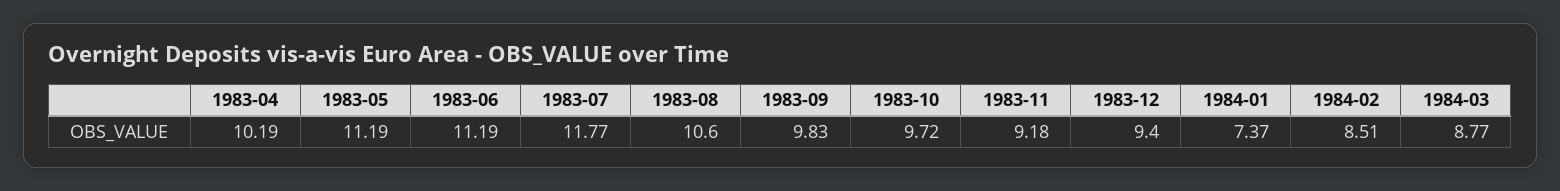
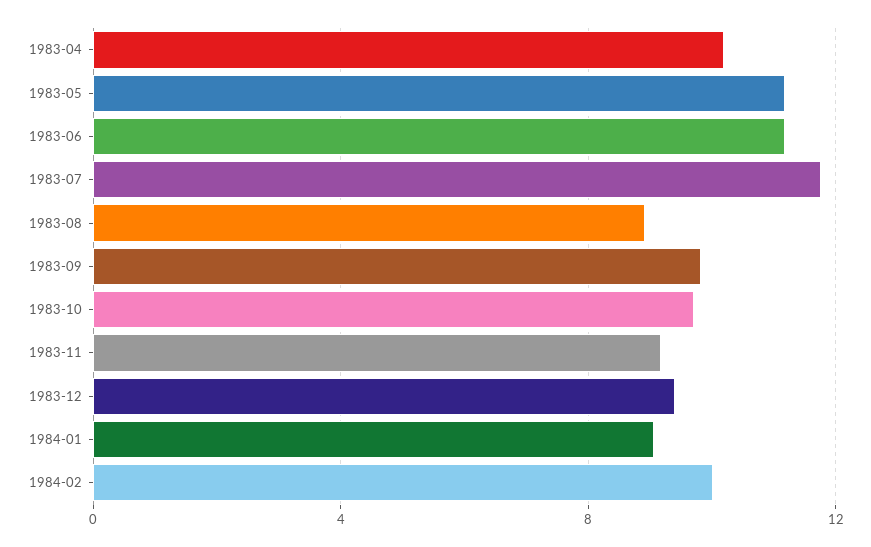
1983-08: 10.6 -> 9
1984-01: 7.37 -> 9
1984-02: 8.51 -> 10
1984-03: 8.77 -> none

